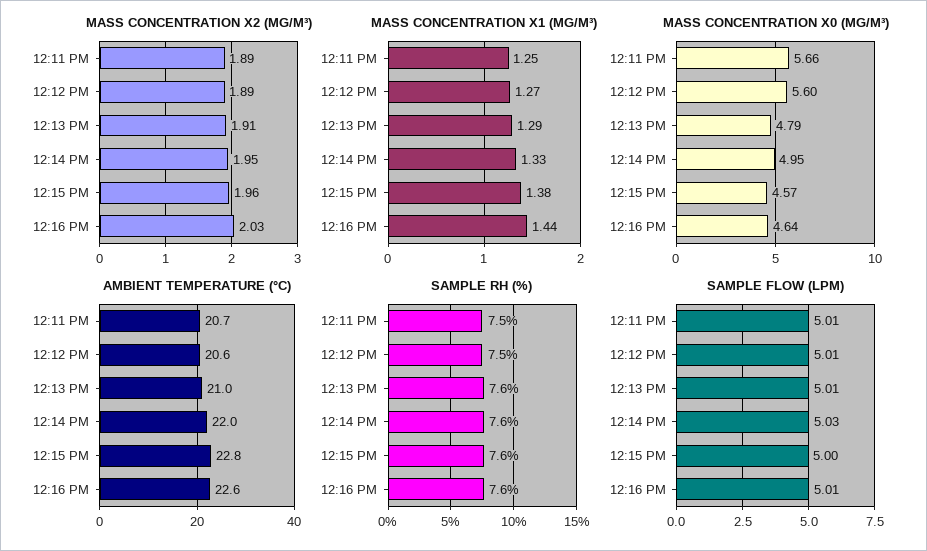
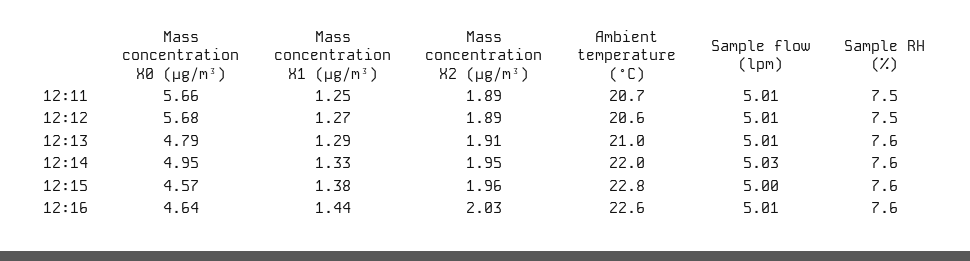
MASS CONCENTRATION X0 (ΜG/M³), 12:12 PM: 5.6 -> 5.68

